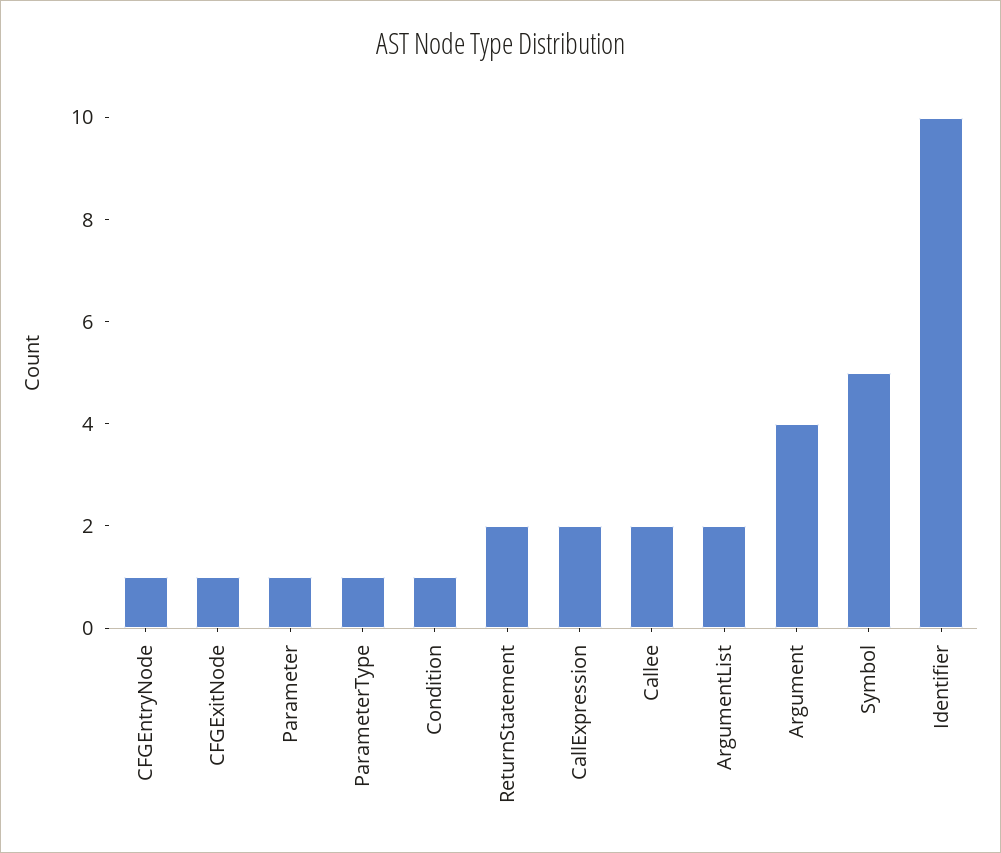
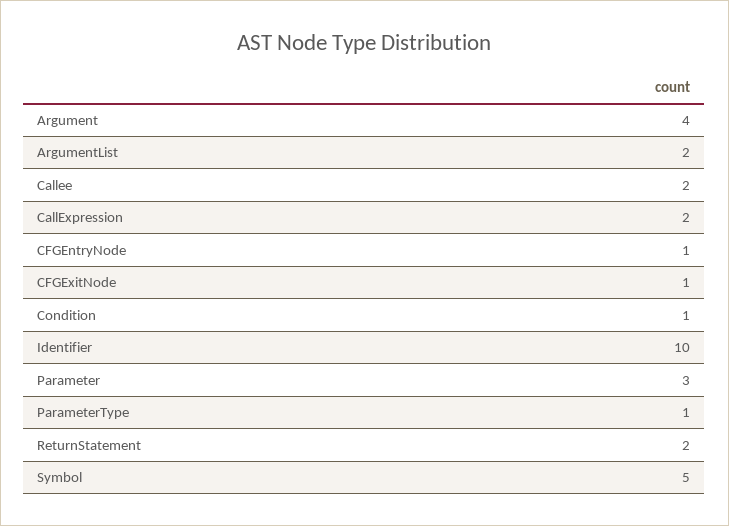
Parameter: 1 -> 3

